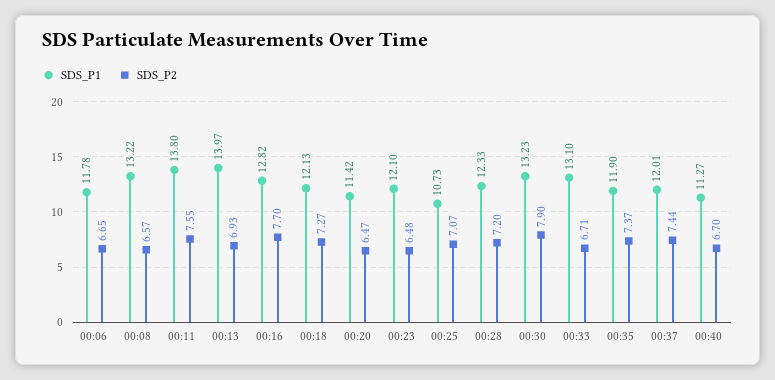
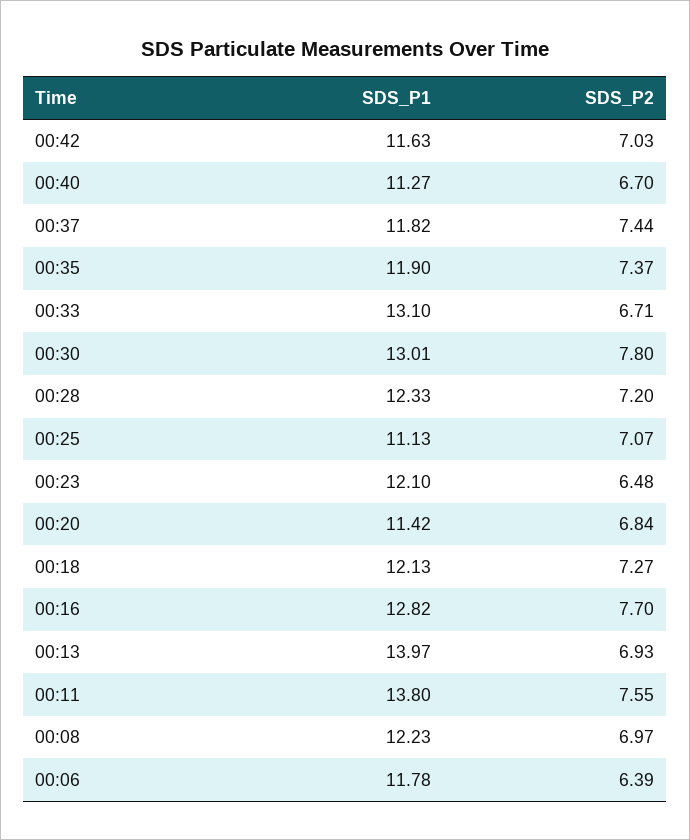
SDS_P2, 00:06: 6.65 -> 6.39
SDS_P1, 00:08: 13.22 -> 12.23
SDS_P2, 00:08: 6.57 -> 6.97
SDS_P2, 00:20: 6.47 -> 6.84
SDS_P1, 00:25: 10.73 -> 11.13
SDS_P1, 00:30: 13.23 -> 13.01
SDS_P2, 00:30: 7.9 -> 7.8
SDS_P1, 00:37: 12.01 -> 11.82
SDS_P1, 00:42: none -> 11.63
SDS_P2, 00:42: none -> 7.03

